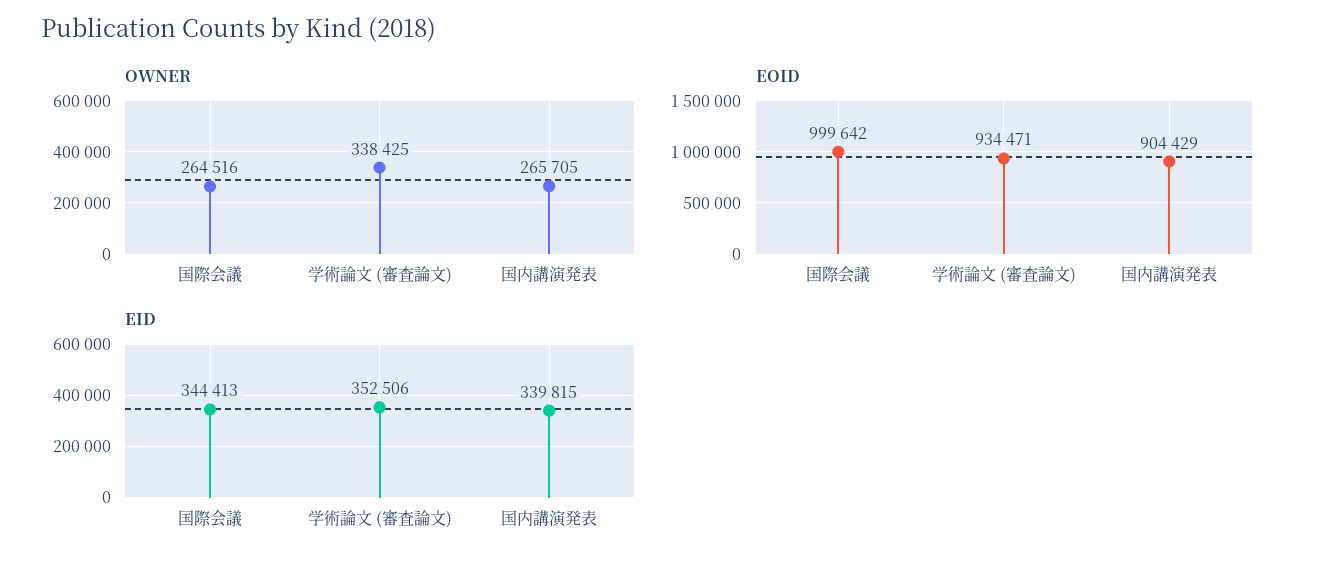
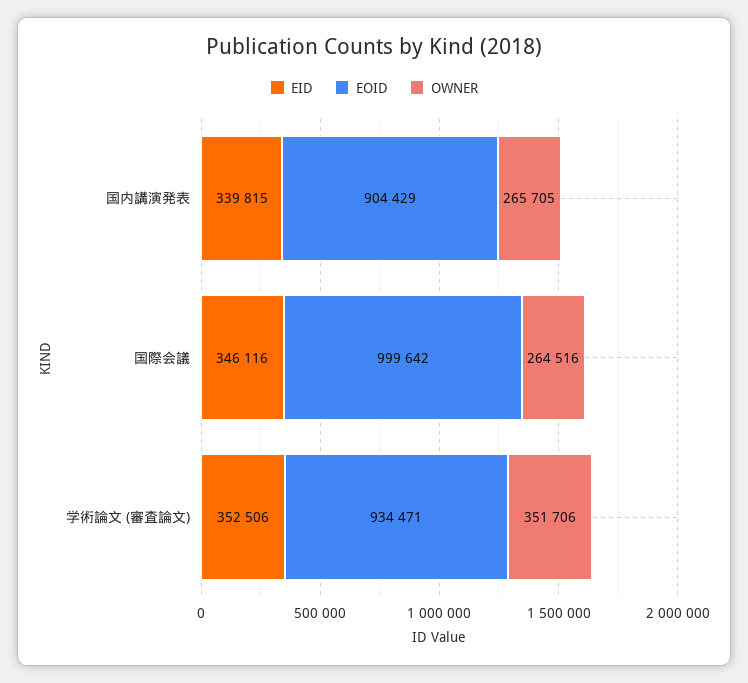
OWNER, 学術論文 (審査論文): 338425 -> 351706
EID, 国際会議: 344413 -> 346116

